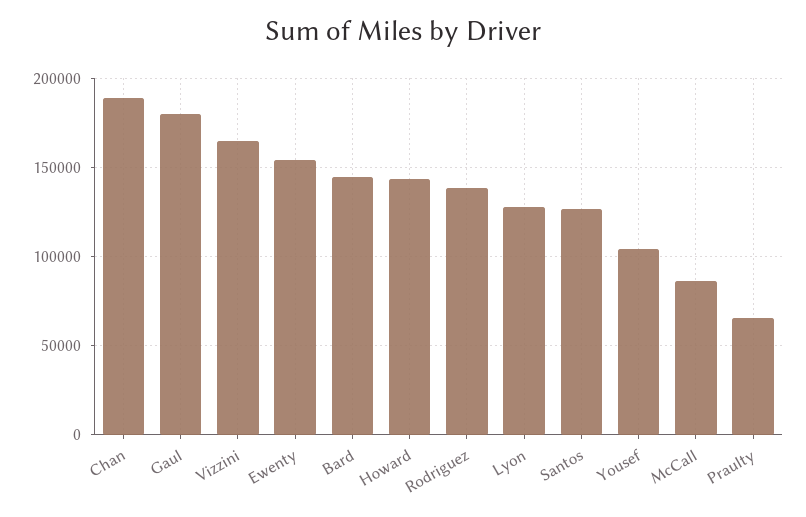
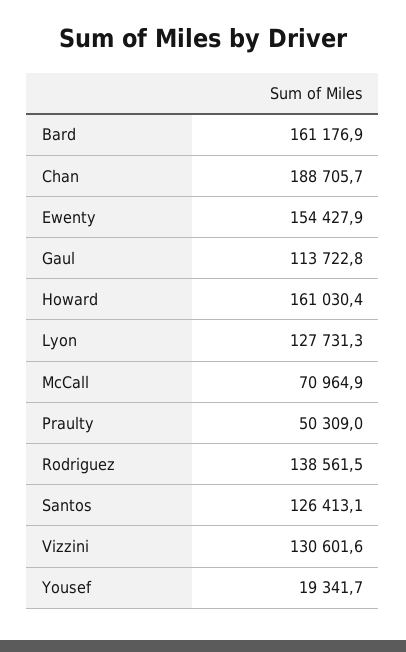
Gaul: 180000 -> 113722.8
Vizzini: 165000 -> 130601.6
Bard: 145000 -> 161176.9
Howard: 145000 -> 161030.4
Yousef: 105000 -> 19341.7
McCall: 85000 -> 70964.9
Praulty: 65000 -> 50309

